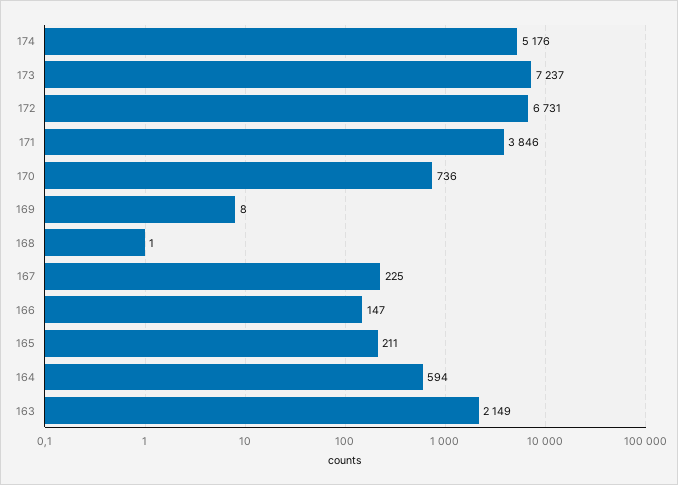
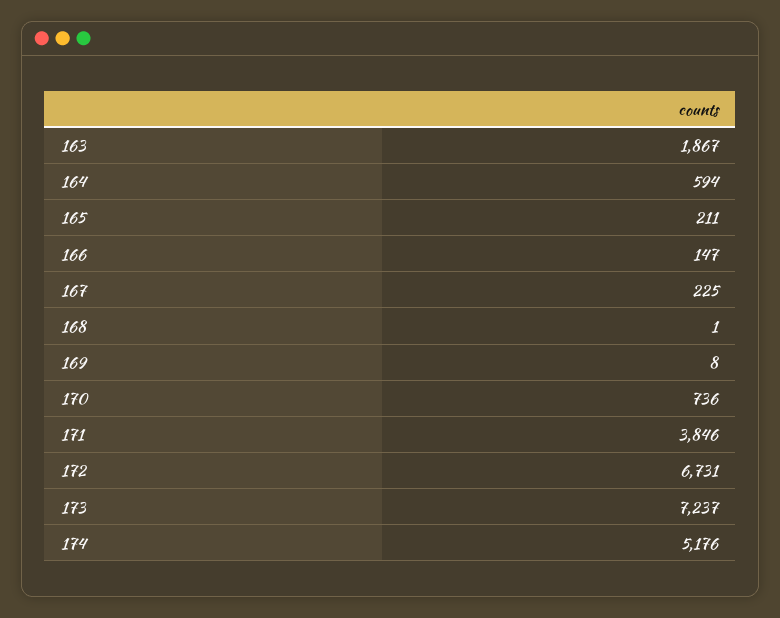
163: 2149 -> 1867

